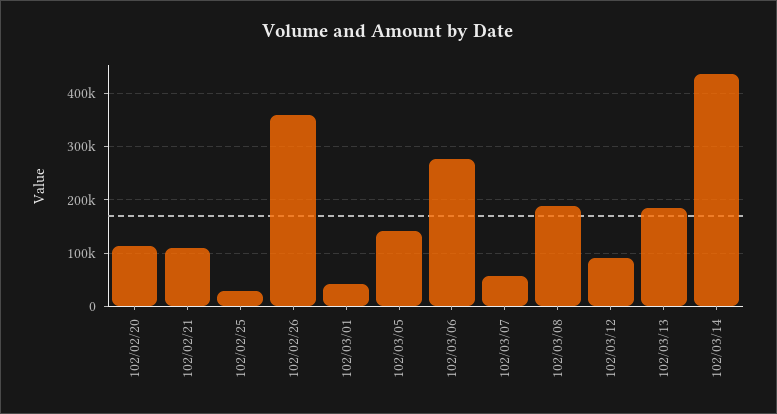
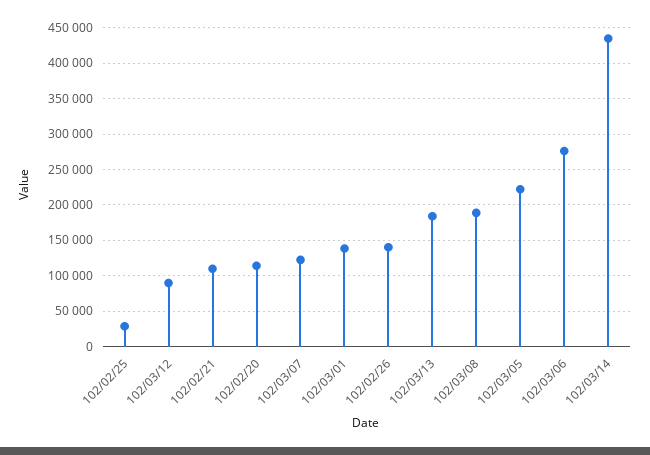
102/02/26: 360000 -> 140000
102/03/01: 40000 -> 140000
102/03/05: 140000 -> 220000
102/03/07: 60000 -> 120000

